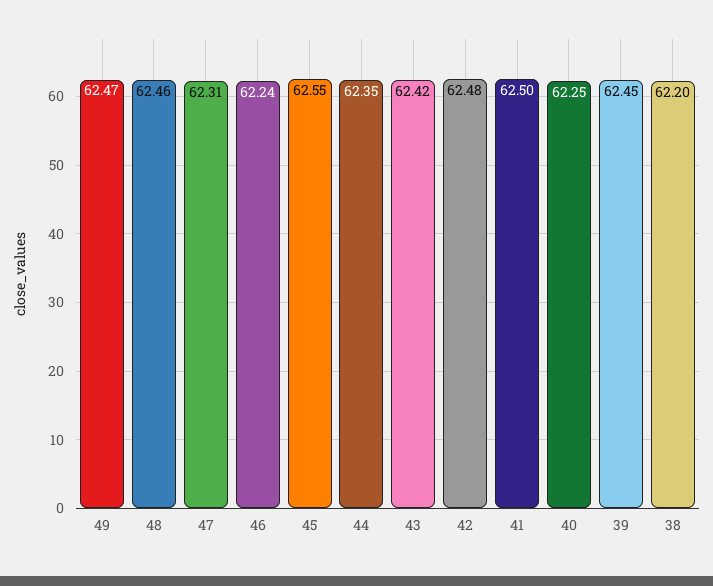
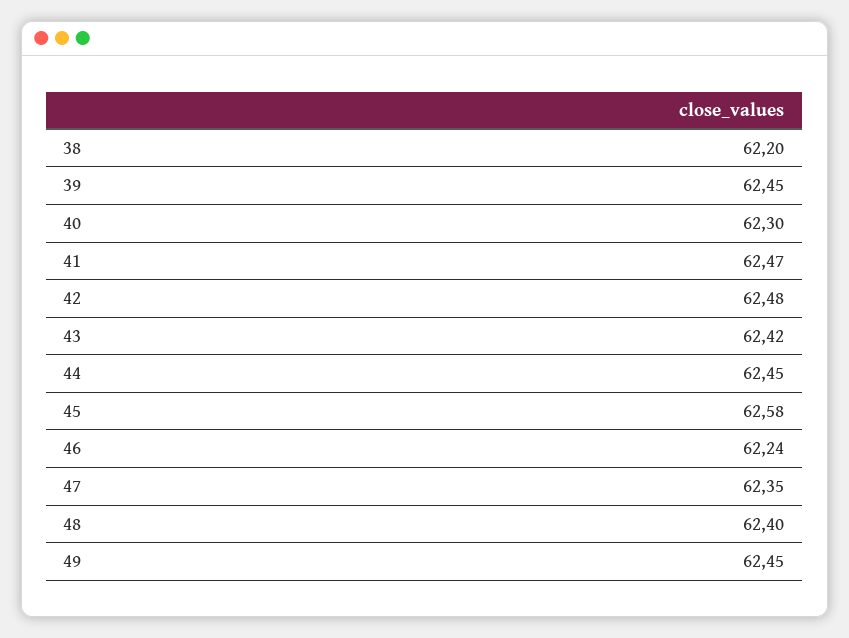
49: 62.47 -> 62.45
48: 62.46 -> 62.4
47: 62.31 -> 62.35
45: 62.55 -> 62.58
44: 62.35 -> 62.45
41: 62.5 -> 62.47
40: 62.25 -> 62.3

